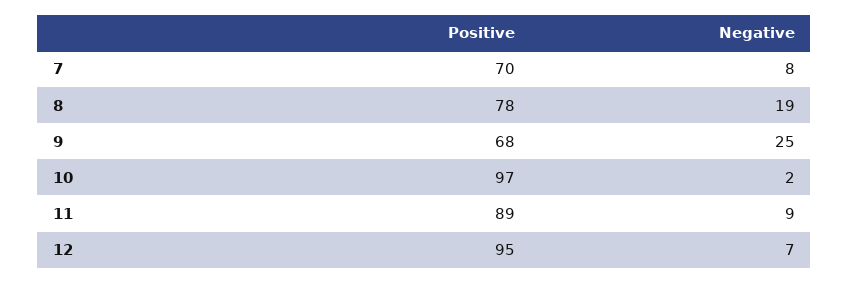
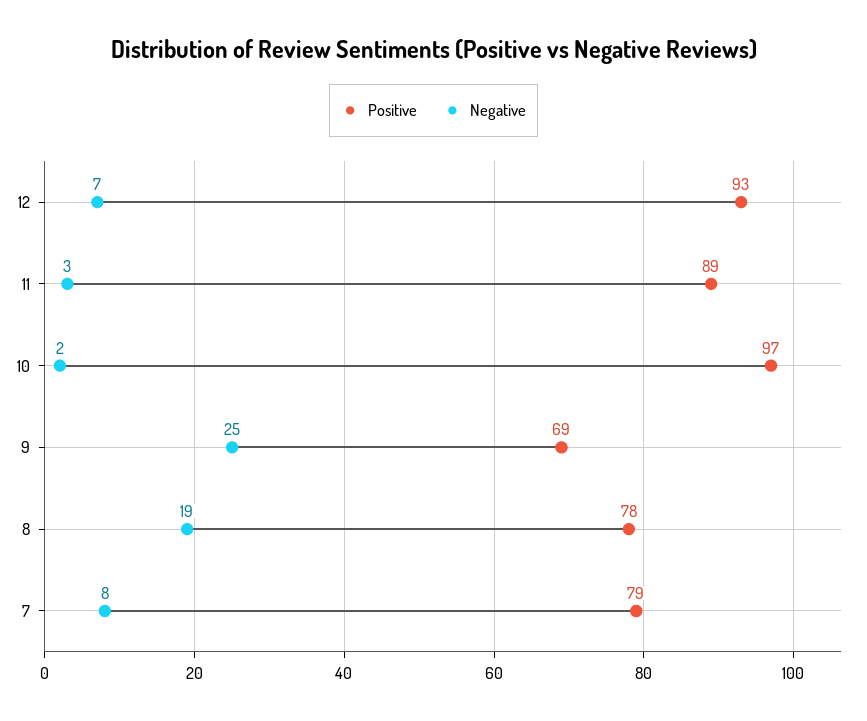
Positive, 7: 70 -> 79
Positive, 9: 68 -> 69
Negative, 11: 9 -> 3
Positive, 12: 95 -> 93

